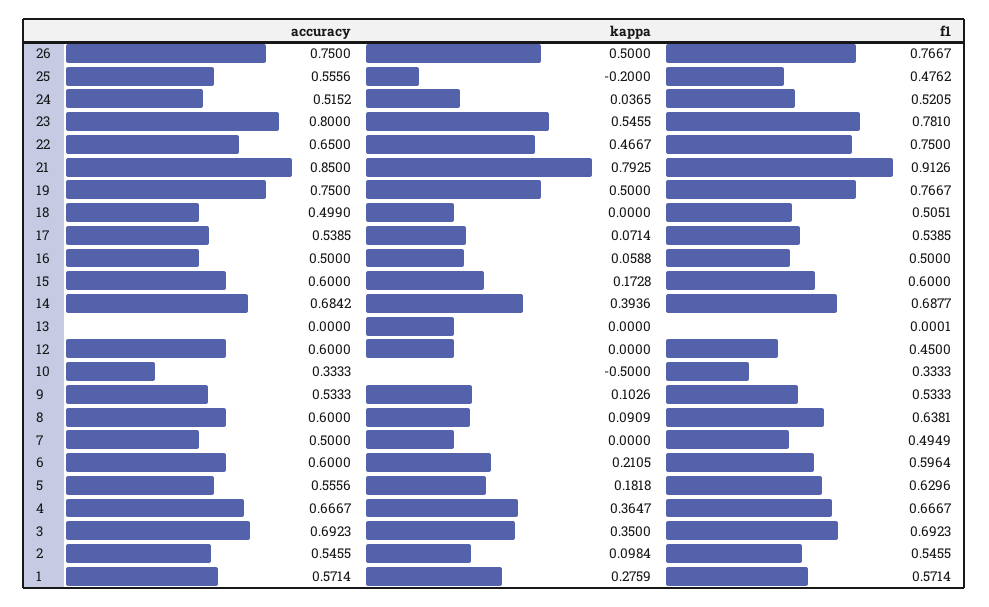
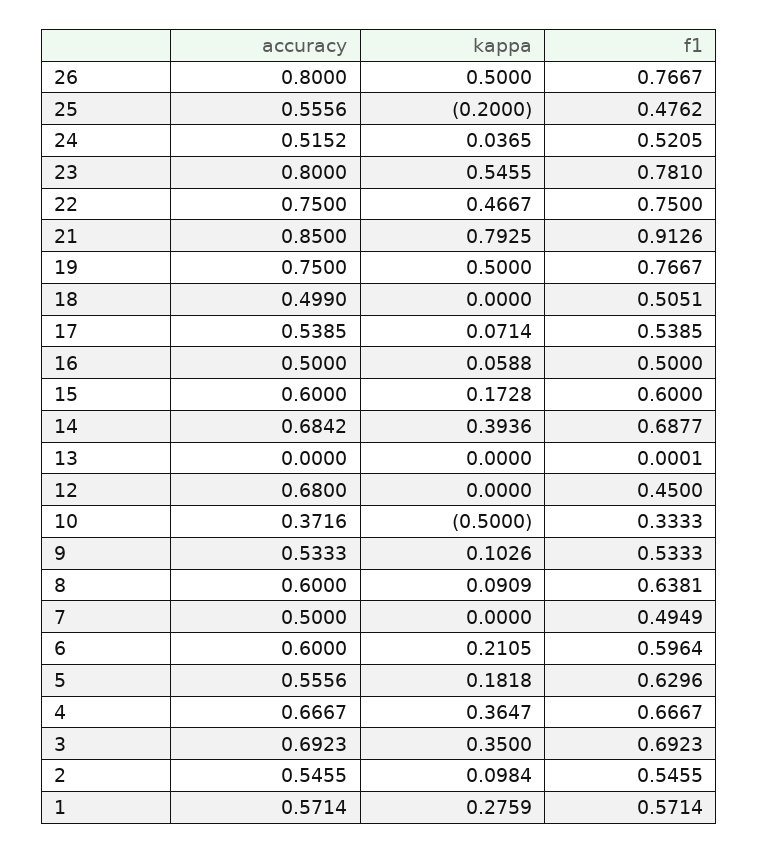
accuracy, 26: 0.75 -> 0.8
accuracy, 22: 0.65 -> 0.75
accuracy, 12: 0.6 -> 0.68
accuracy, 10: 0.3333 -> 0.3716

